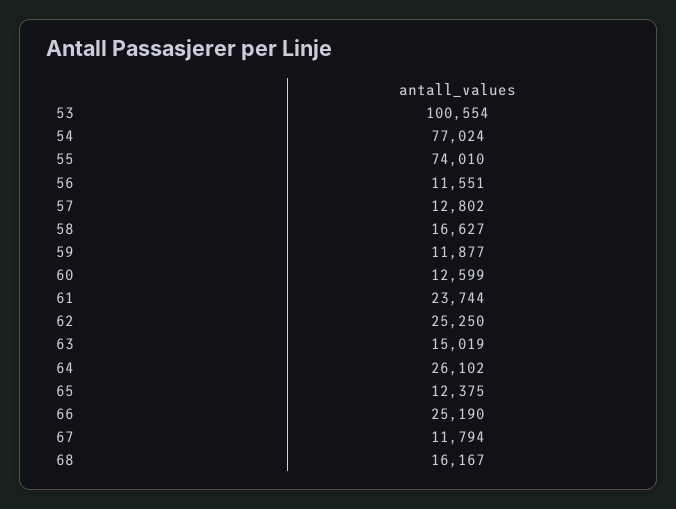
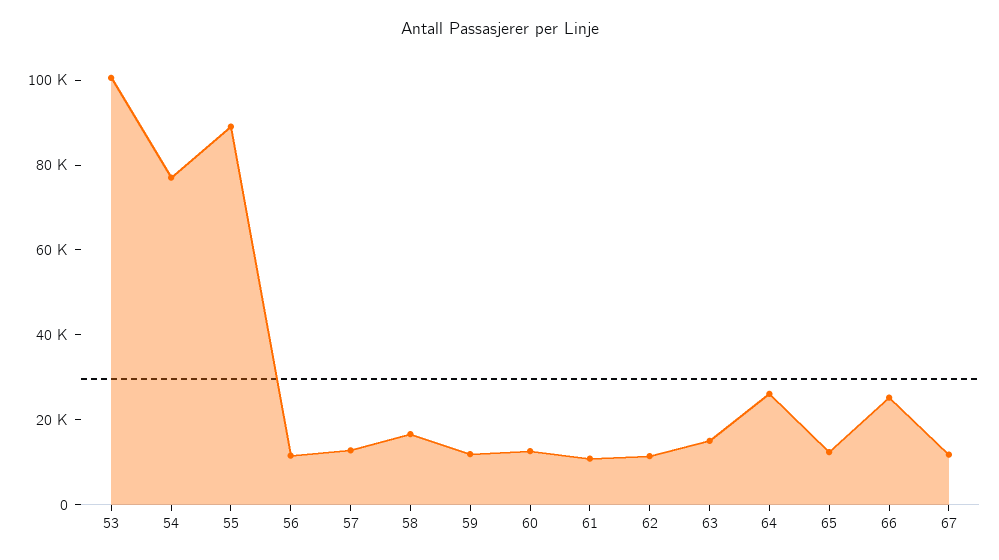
55: 74010 -> 90000
61: 23744 -> 10000
62: 25250 -> 10000
68: 16167 -> none

